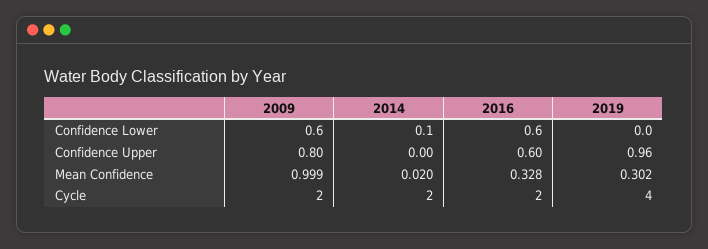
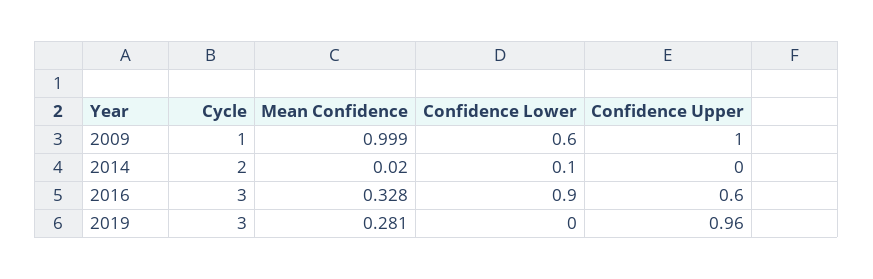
2016, Confidence Lower: 0.6 -> 0.9
2009, Confidence Upper: 0.8 -> 1
2019, Mean Confidence: 0.302 -> 0.281
2009, Cycle: 2 -> 1
2016, Cycle: 2 -> 3
2019, Cycle: 4 -> 3

